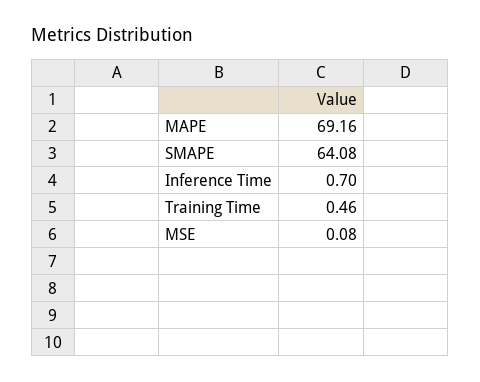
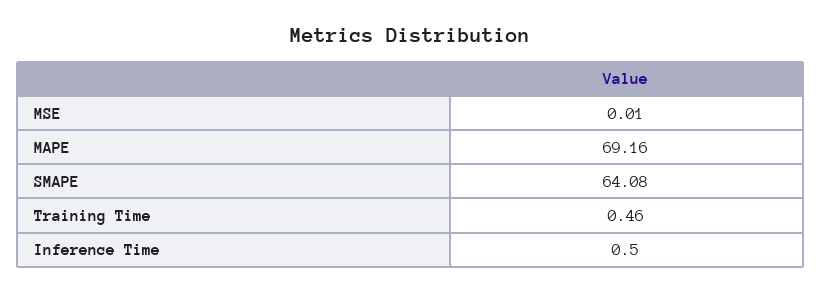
Inference Time: 0.7 -> 0.5
MSE: 0.08 -> 0.01

